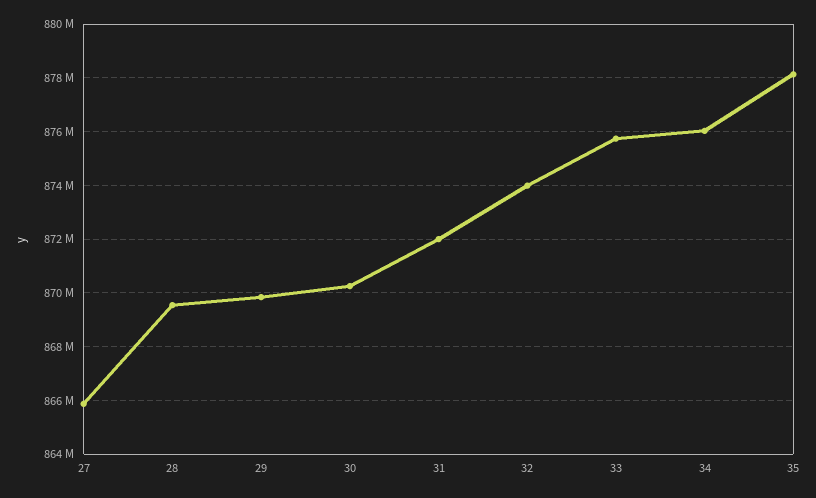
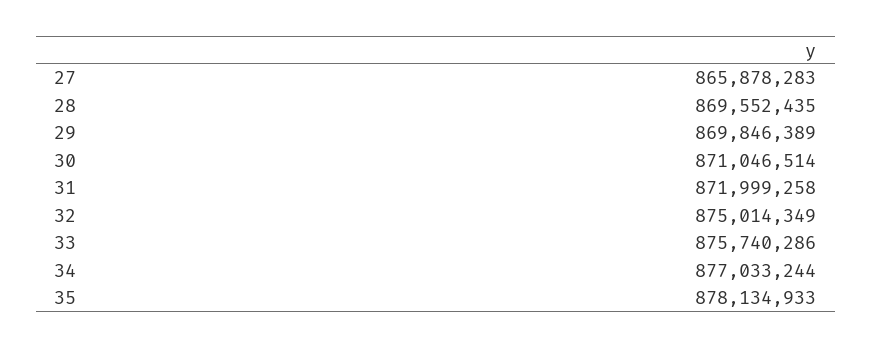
30: 870250000 -> 871046514
32: 874000000 -> 875014349
34: 876000000 -> 877033244

